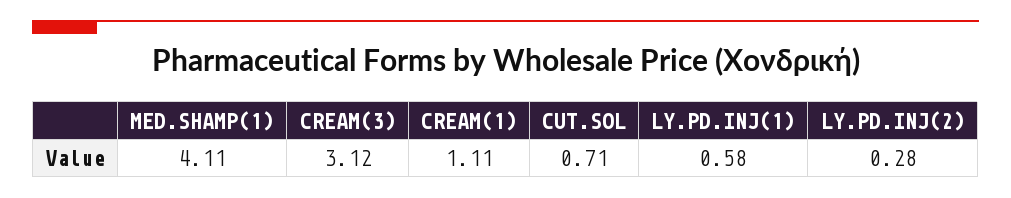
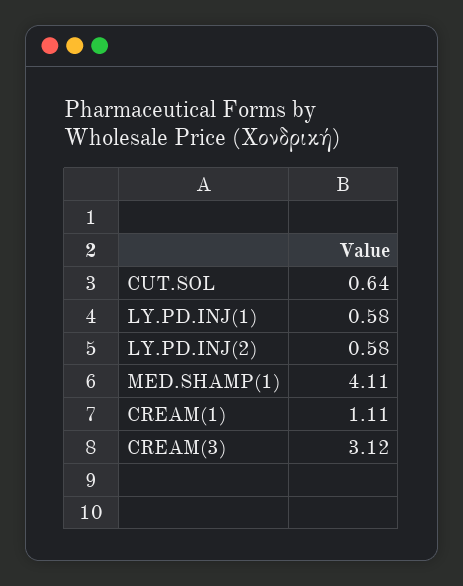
CUT.SOL: 0.71 -> 0.64
LY.PD.INJ(2): 0.28 -> 0.58

